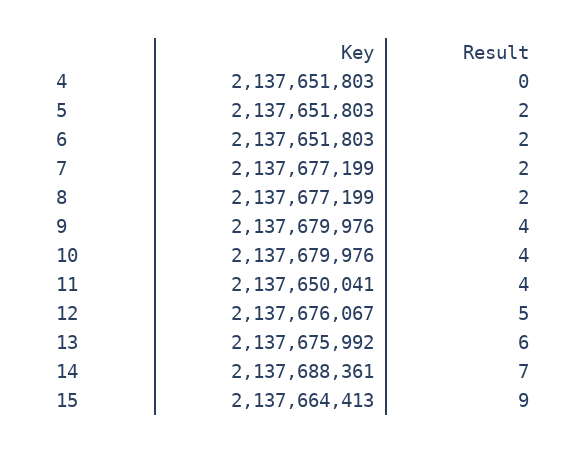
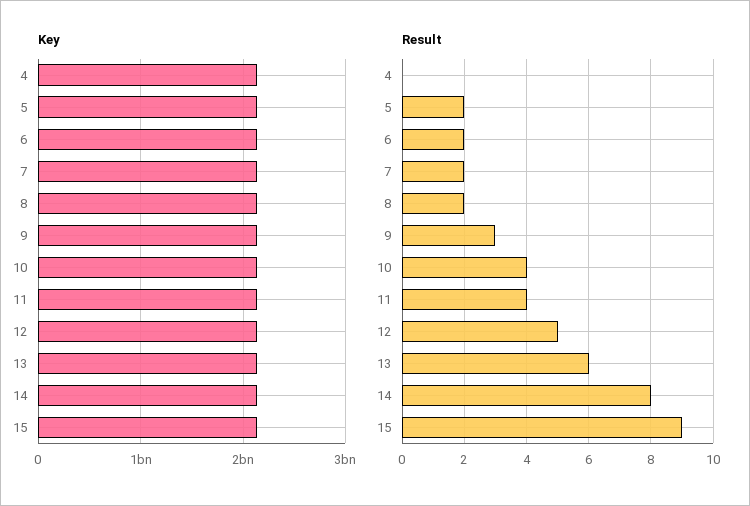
Result, 9: 4 -> 3
Result, 14: 7 -> 8

